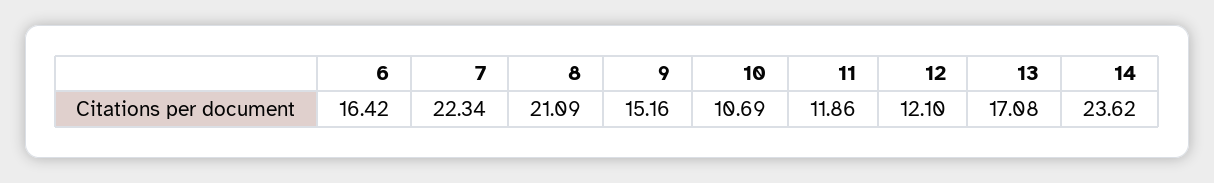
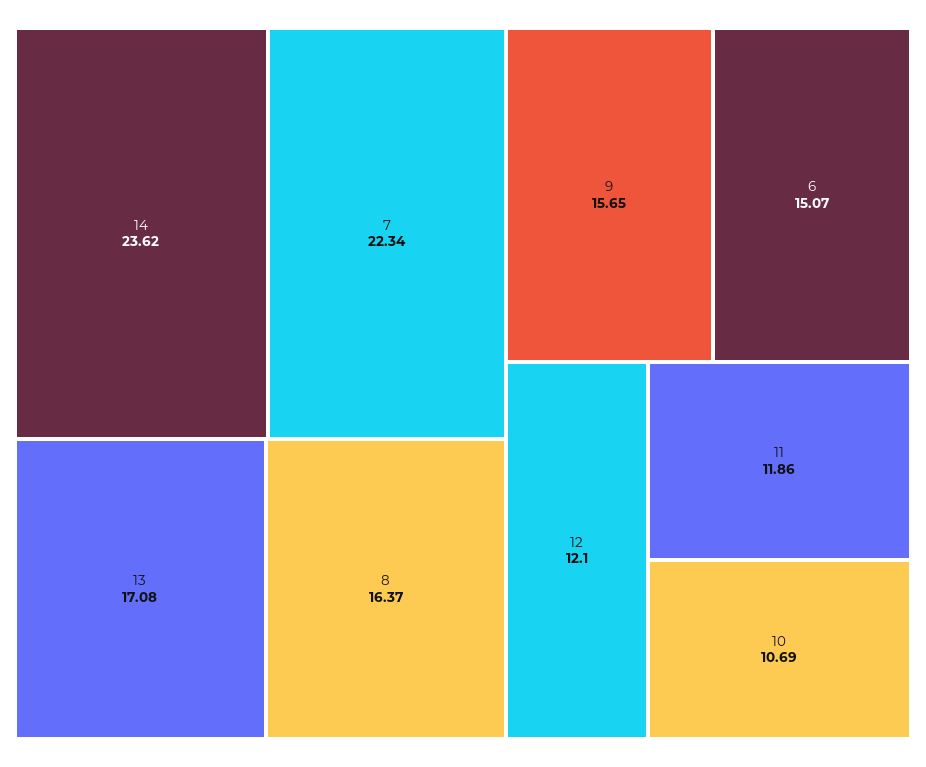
6: 16.42 -> 15.07
8: 21.09 -> 16.37
9: 15.16 -> 15.65

